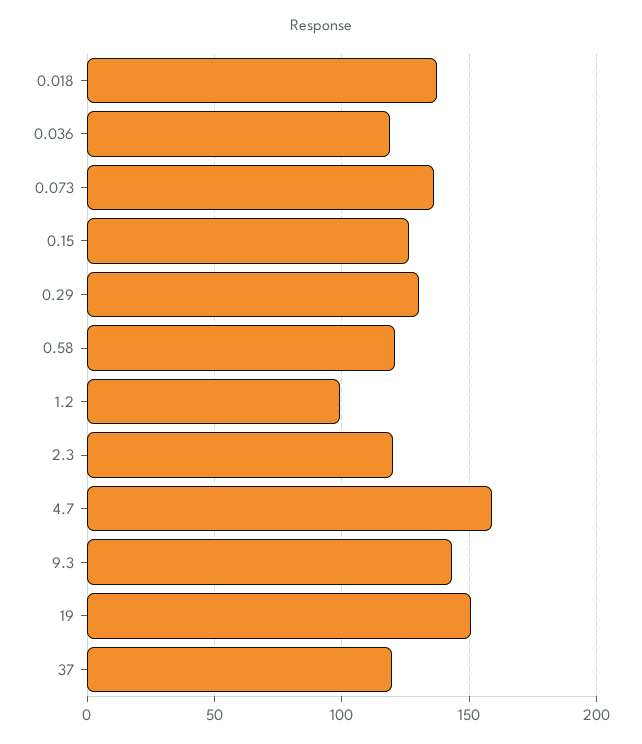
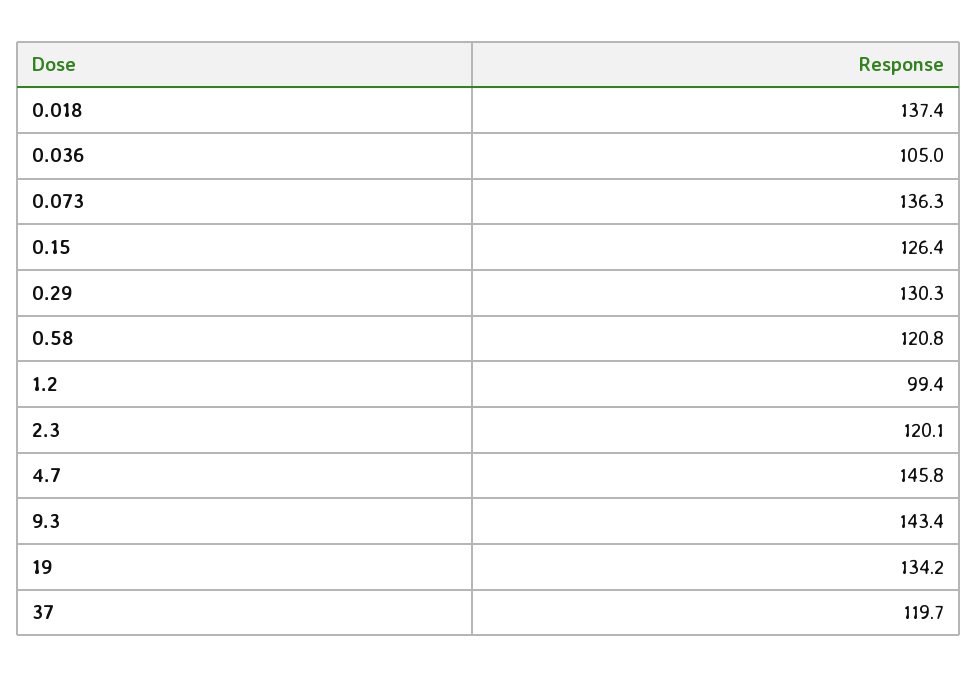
0.036: 120 -> 105
4.7: 160 -> 145.8
19: 150 -> 134.2

